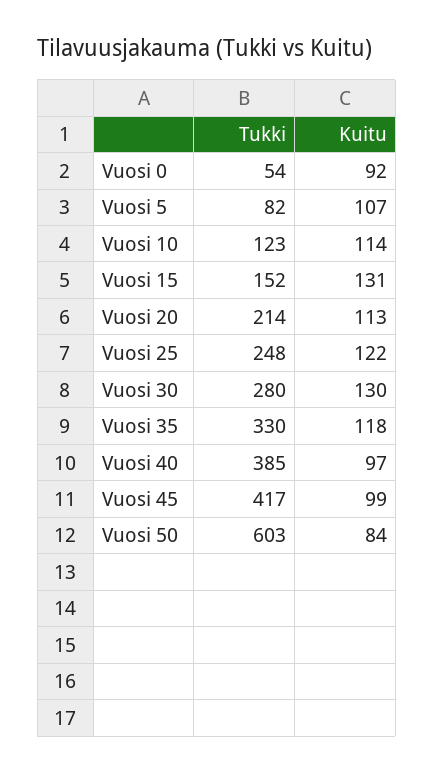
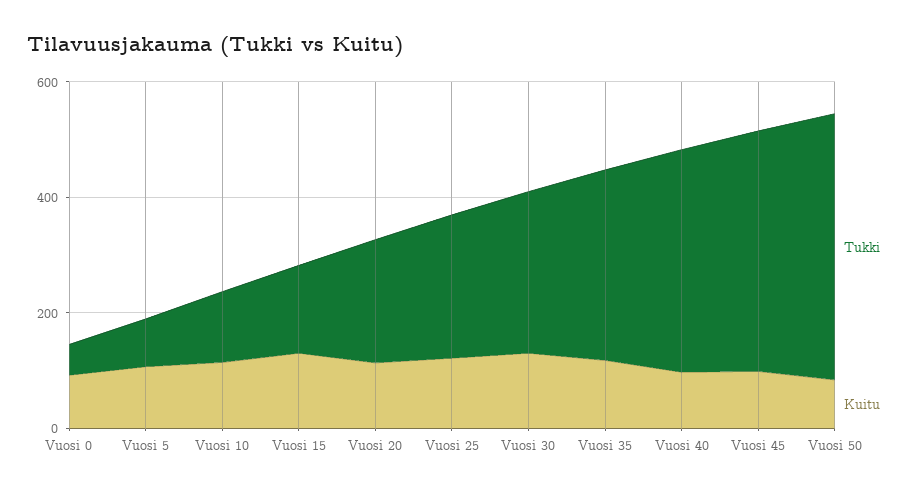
Tukki, Vuosi 50: 603 -> 450

